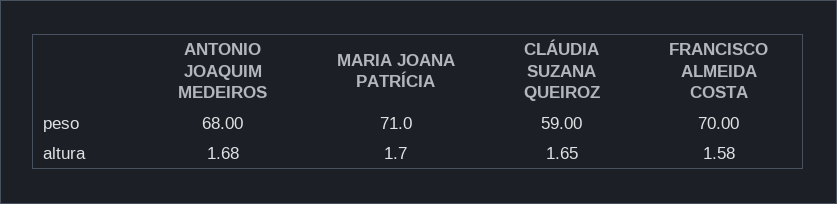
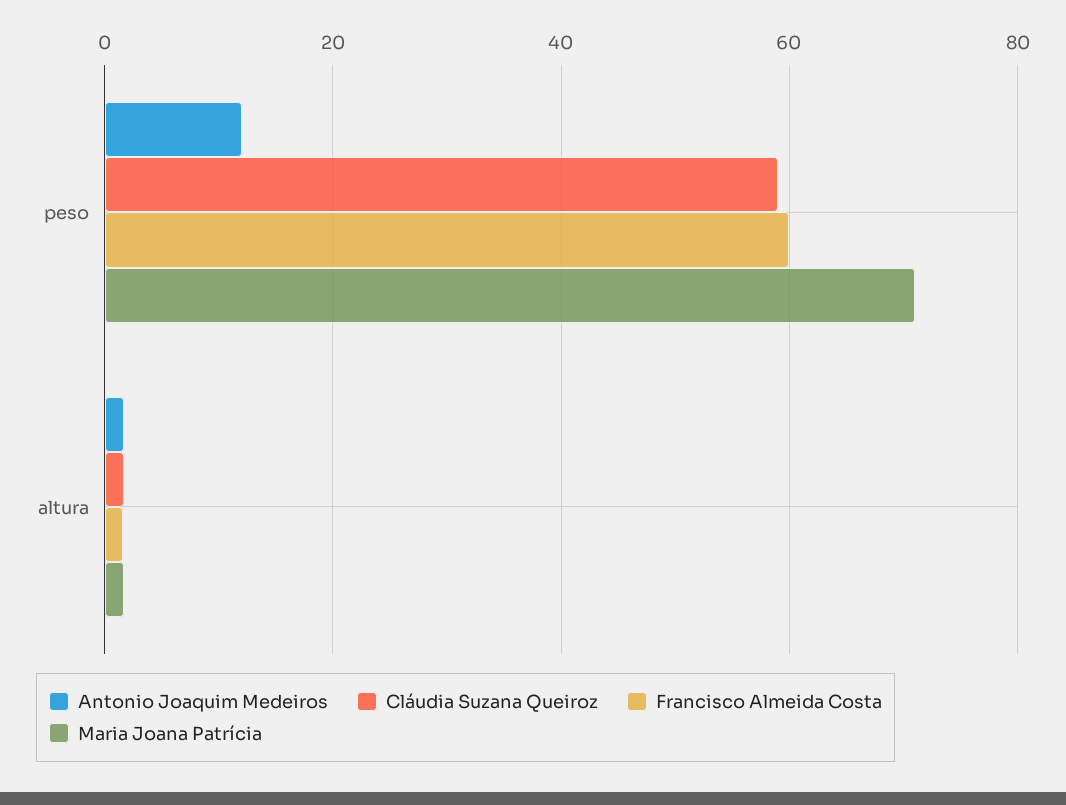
ANTONIO JOAQUIM MEDEIROS, peso: 68 -> 12
FRANCISCO ALMEIDA COSTA, peso: 70 -> 60

